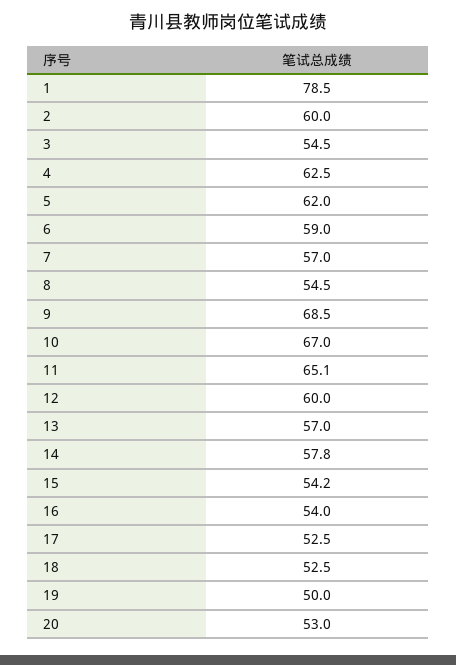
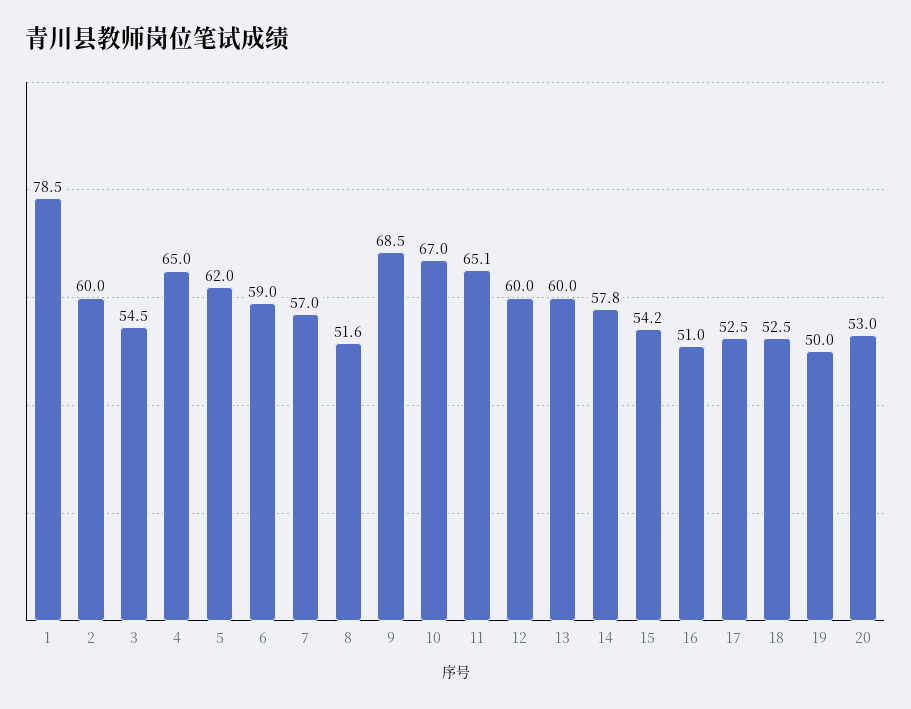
4: 62.5 -> 65
8: 54.5 -> 51.6
13: 57 -> 60
16: 54 -> 51

